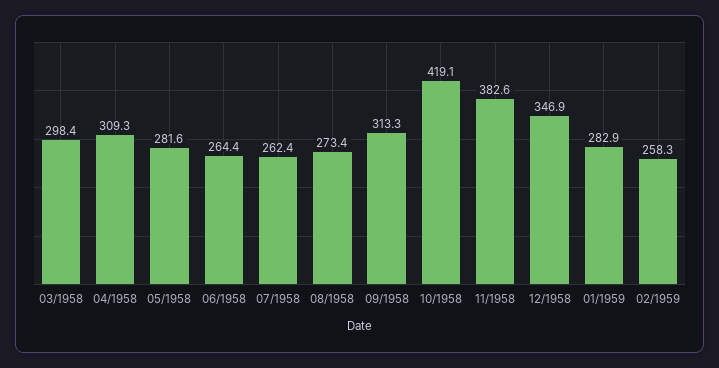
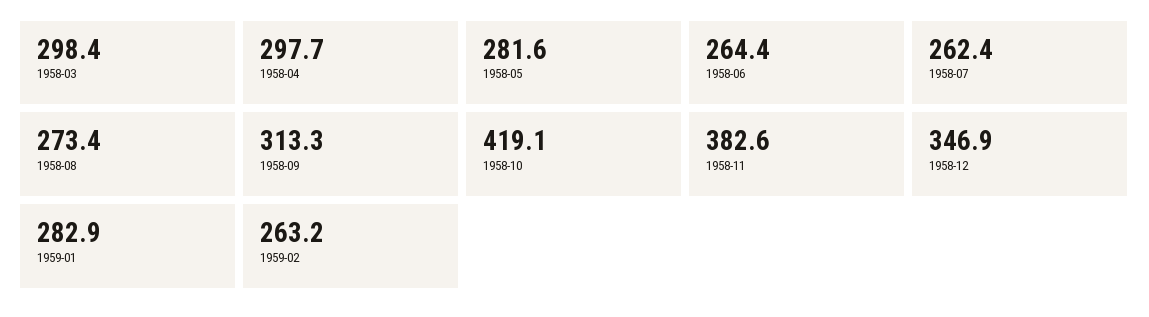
04/1958: 309.3 -> 297.7
02/1959: 258.3 -> 263.2

